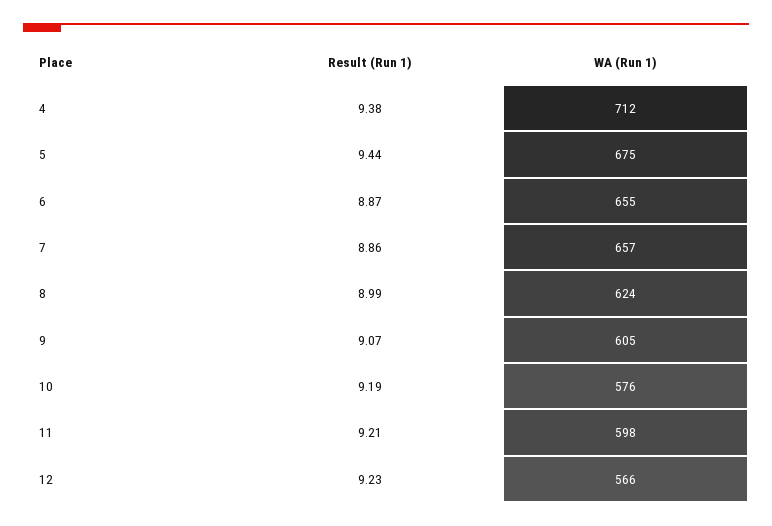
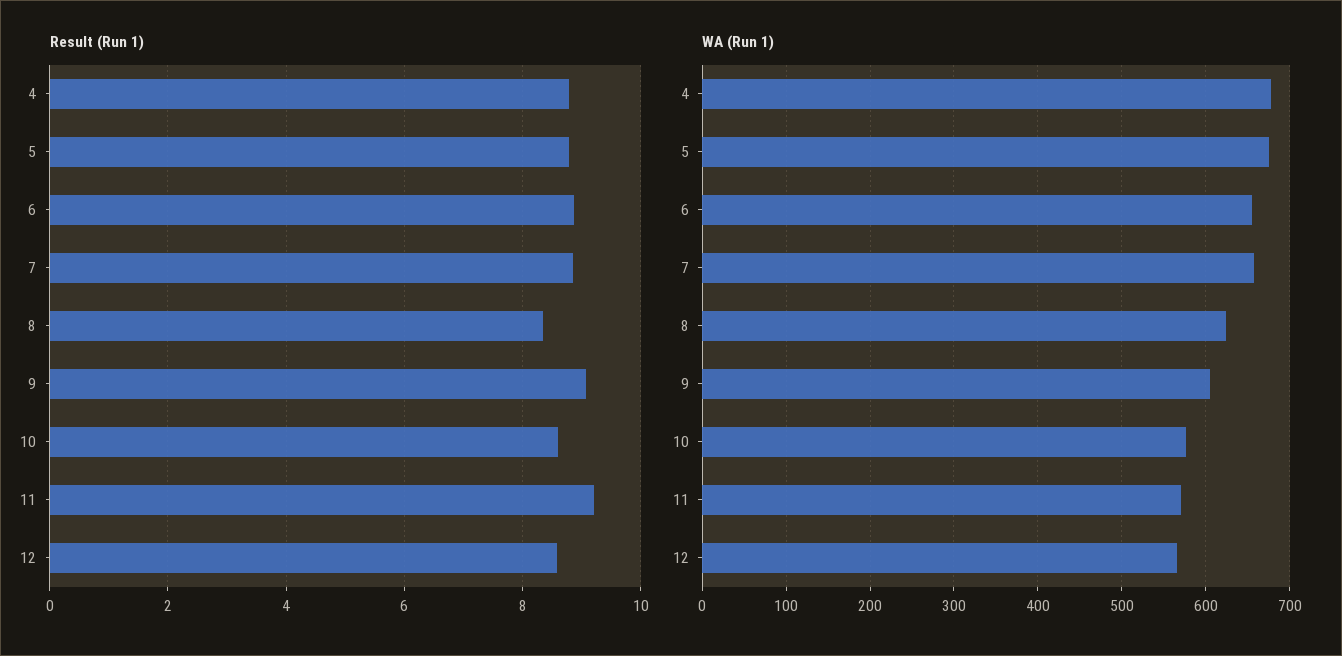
Result (Run 1), 4: 9.38 -> 8.8
WA (Run 1), 4: 712 -> 680
Result (Run 1), 5: 9.44 -> 8.8
Result (Run 1), 8: 8.99 -> 8.4
Result (Run 1), 10: 9.19 -> 8.6
WA (Run 1), 11: 598 -> 570
Result (Run 1), 12: 9.23 -> 8.6

